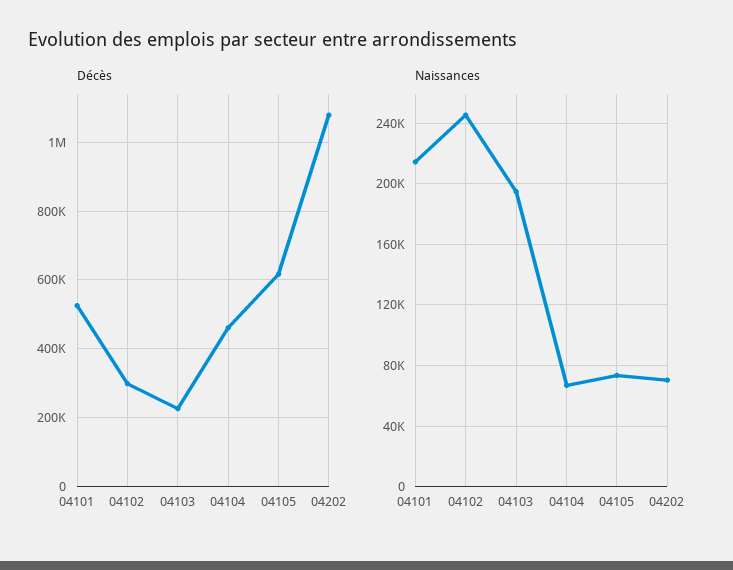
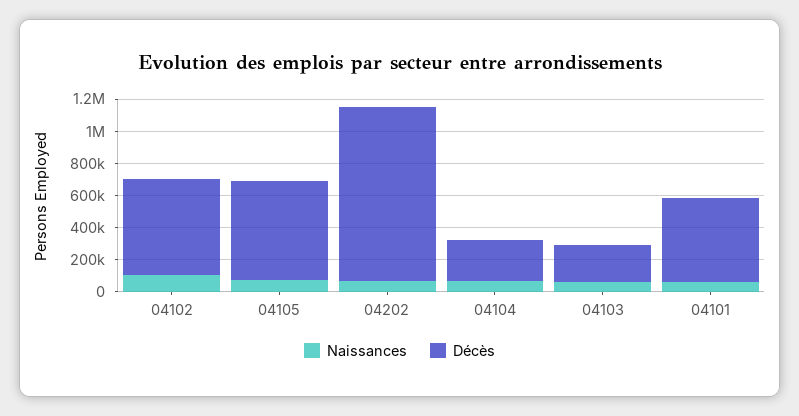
Décès, 04102: 300000 -> 600000
Décès, 04104: 460000 -> 250000
Naissances, 04101: 215000 -> 50000
Naissances, 04102: 245000 -> 100000
Naissances, 04103: 195000 -> 50000

